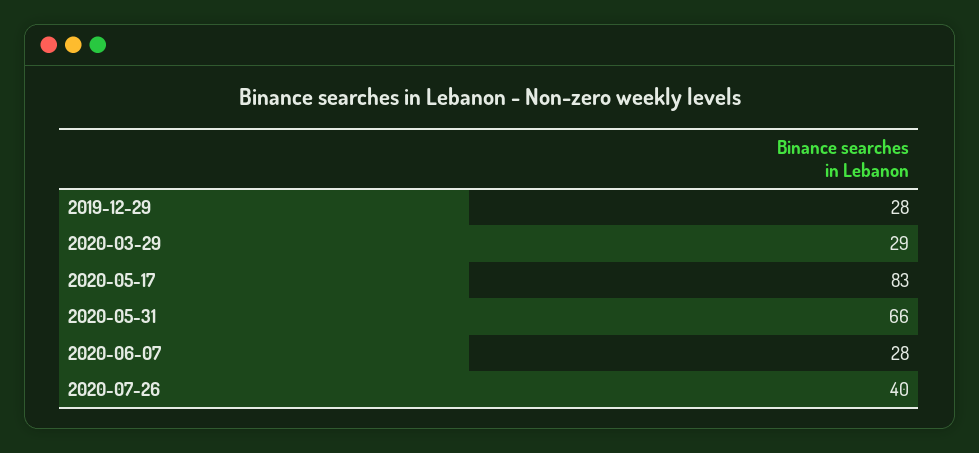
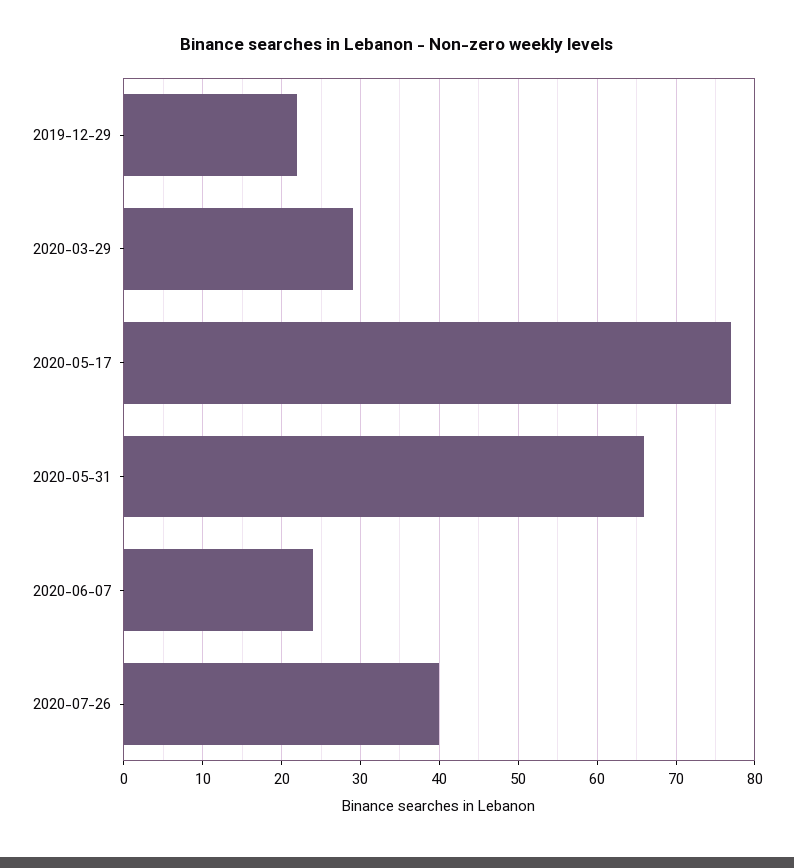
2019-12-29: 28 -> 22
2020-05-17: 83 -> 77
2020-06-07: 28 -> 24

